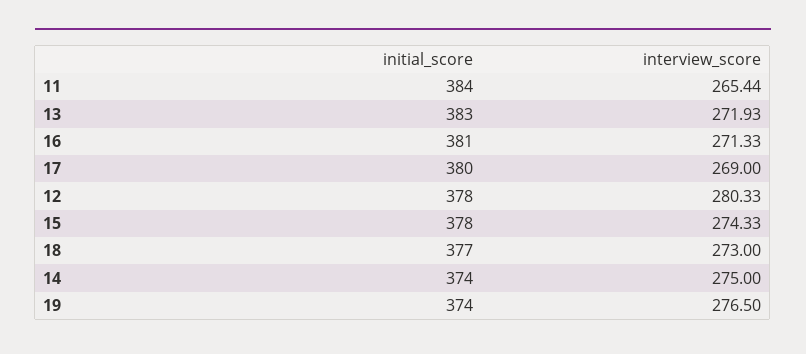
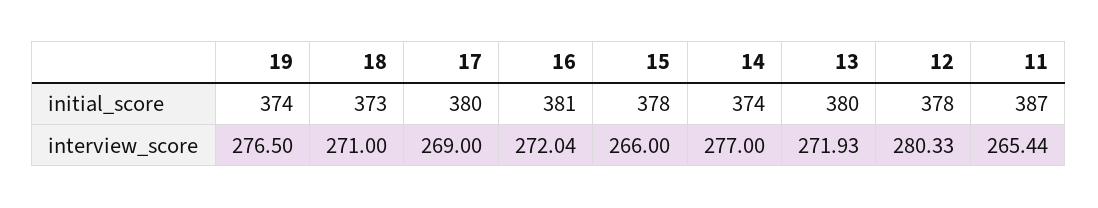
initial_score, 11: 384 -> 387
initial_score, 13: 383 -> 380
interview_score, 16: 271.33 -> 272.04
interview_score, 15: 274.33 -> 266
initial_score, 18: 377 -> 373
interview_score, 18: 273 -> 271
interview_score, 14: 275 -> 277

